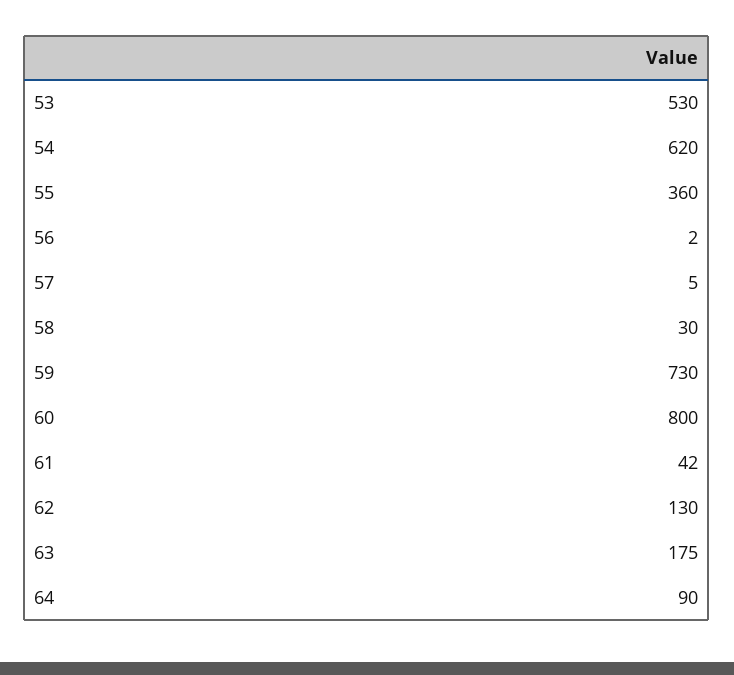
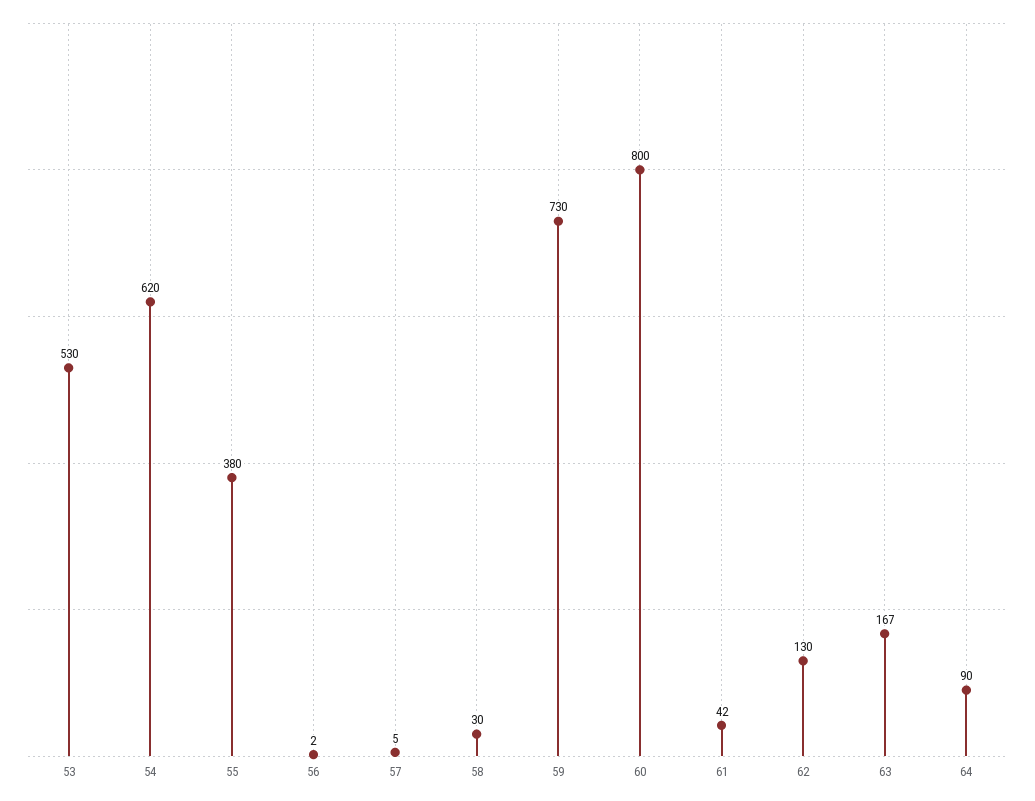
55: 360 -> 380
63: 175 -> 167

